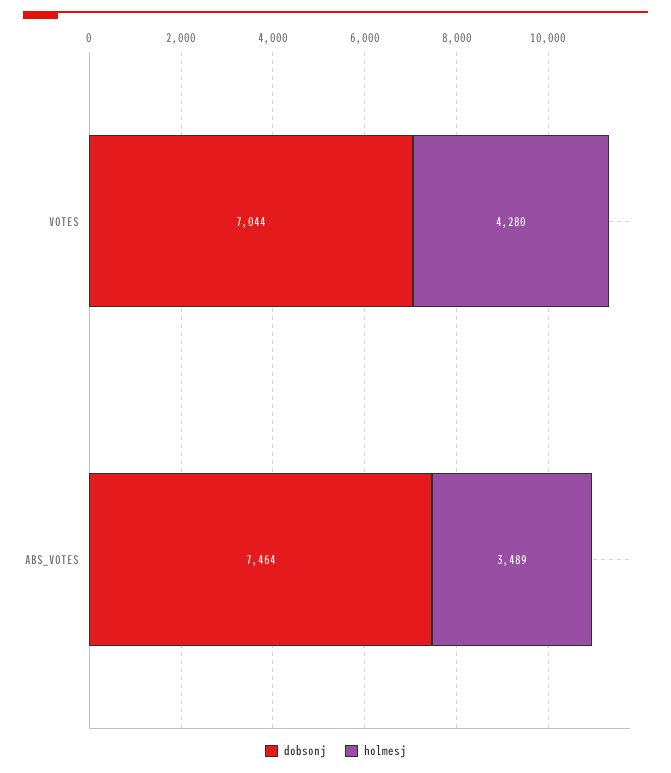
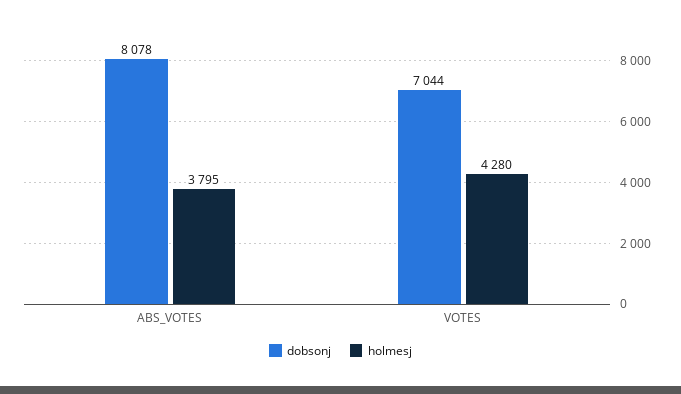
dobsonj, ABS_VOTES: 7464 -> 8078
holmesj, ABS_VOTES: 3489 -> 3795

